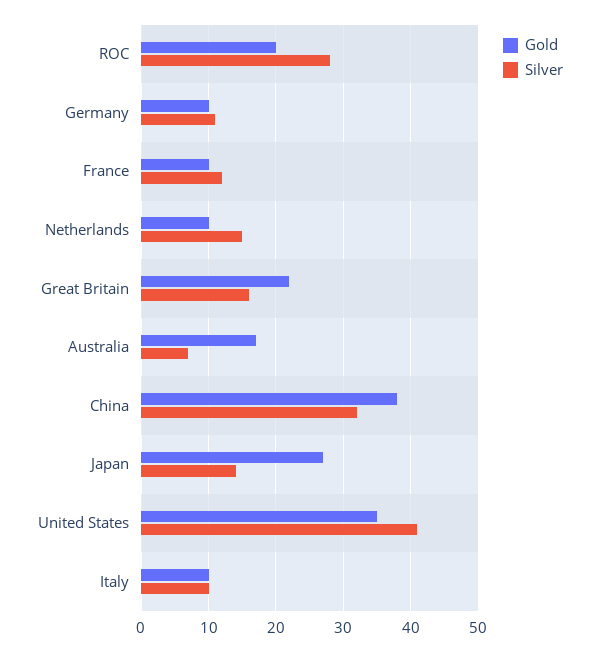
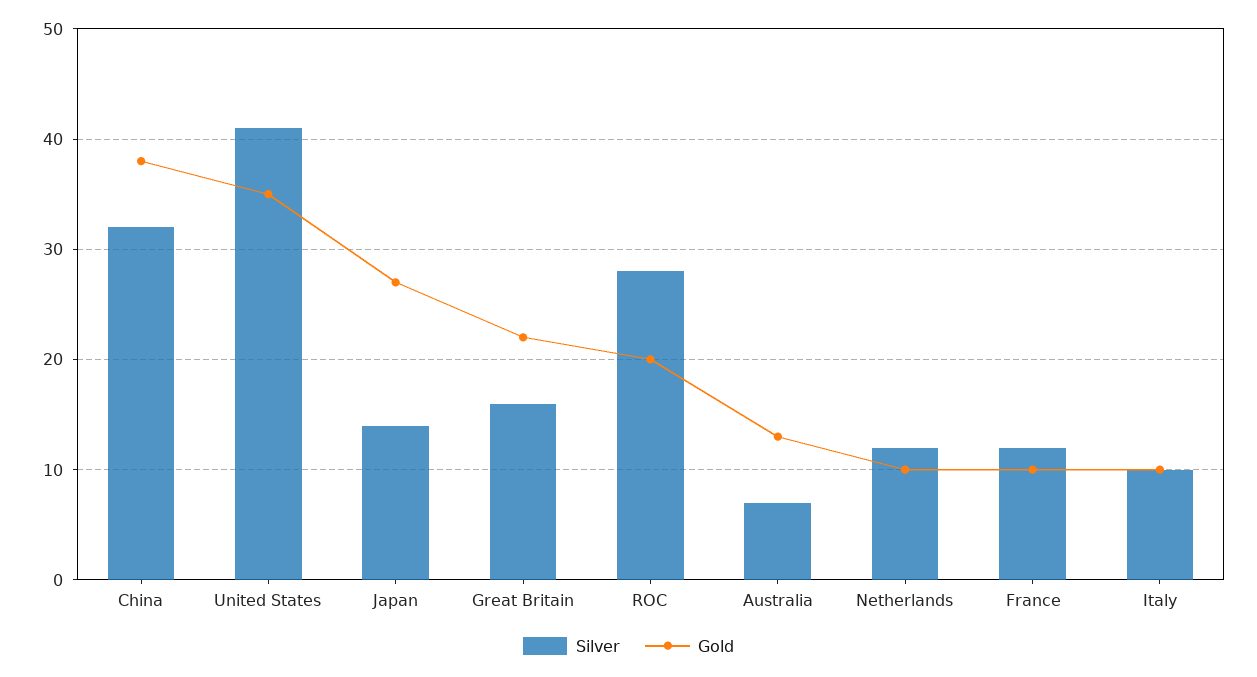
Gold, Germany: 10 -> none
Silver, Germany: 11 -> none
Silver, Netherlands: 15 -> 12
Gold, Australia: 17 -> 13

